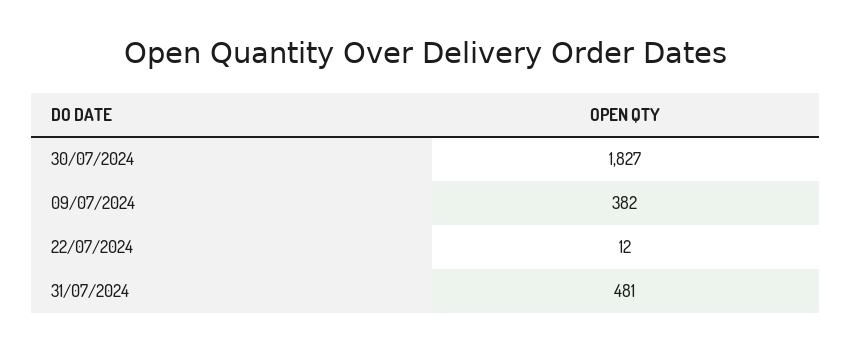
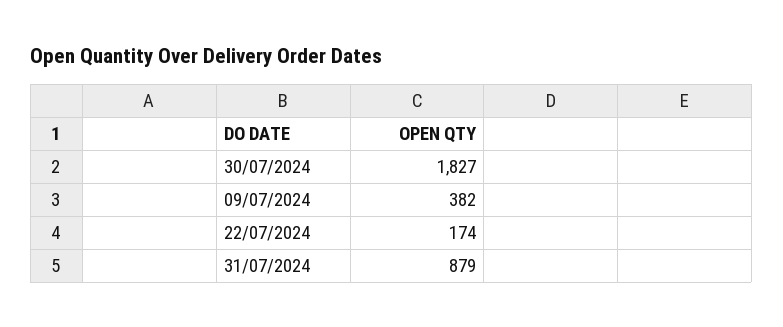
22/07/2024: 12 -> 174
31/07/2024: 481 -> 879

